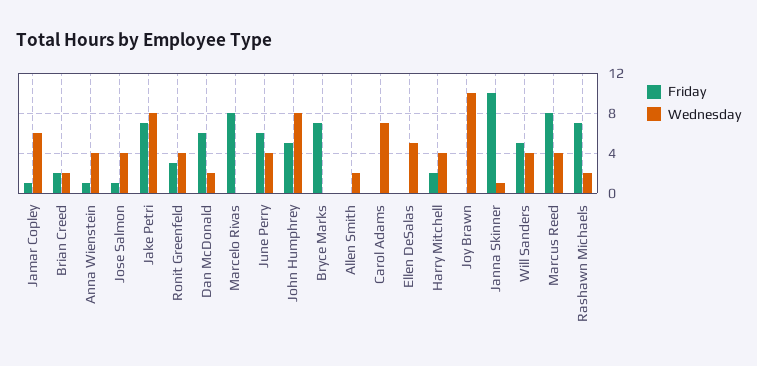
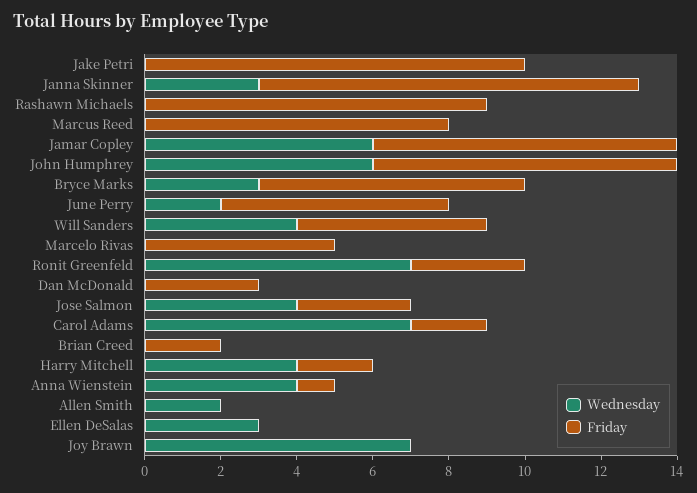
Friday, Jamar Copley: 1 -> 8
Wednesday, Brian Creed: 2 -> 0
Friday, Jose Salmon: 1 -> 3
Friday, Jake Petri: 7 -> 10
Wednesday, Jake Petri: 8 -> 0
Wednesday, Ronit Greenfeld: 4 -> 7
Friday, Dan McDonald: 6 -> 3
Wednesday, Dan McDonald: 2 -> 0
Friday, Marcelo Rivas: 8 -> 5
Wednesday, June Perry: 4 -> 2
Friday, John Humphrey: 5 -> 8
Wednesday, John Humphrey: 8 -> 6
Wednesday, Bryce Marks: 0 -> 3
Friday, Carol Adams: 0 -> 2
Wednesday, Ellen DeSalas: 5 -> 3
Wednesday, Joy Brawn: 10 -> 7
Wednesday, Janna Skinner: 1 -> 3
Wednesday, Marcus Reed: 4 -> 0
Friday, Rashawn Michaels: 7 -> 9
Wednesday, Rashawn Michaels: 2 -> 0

